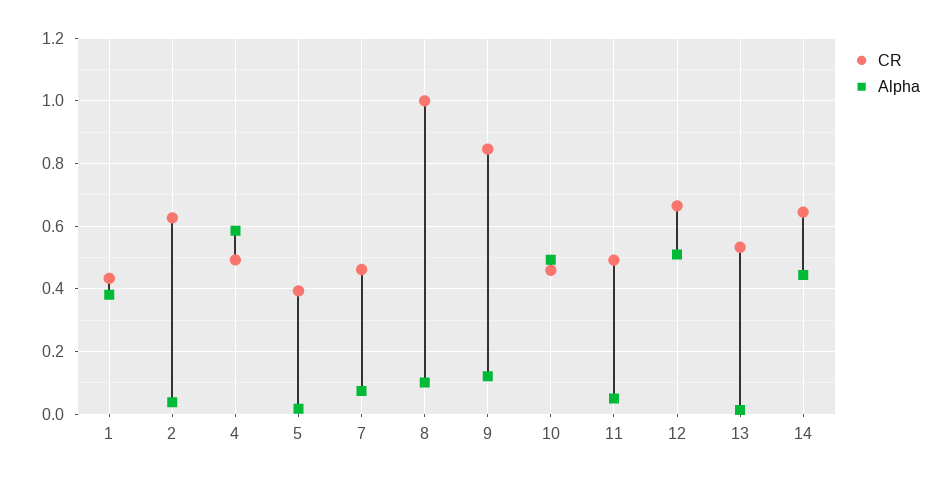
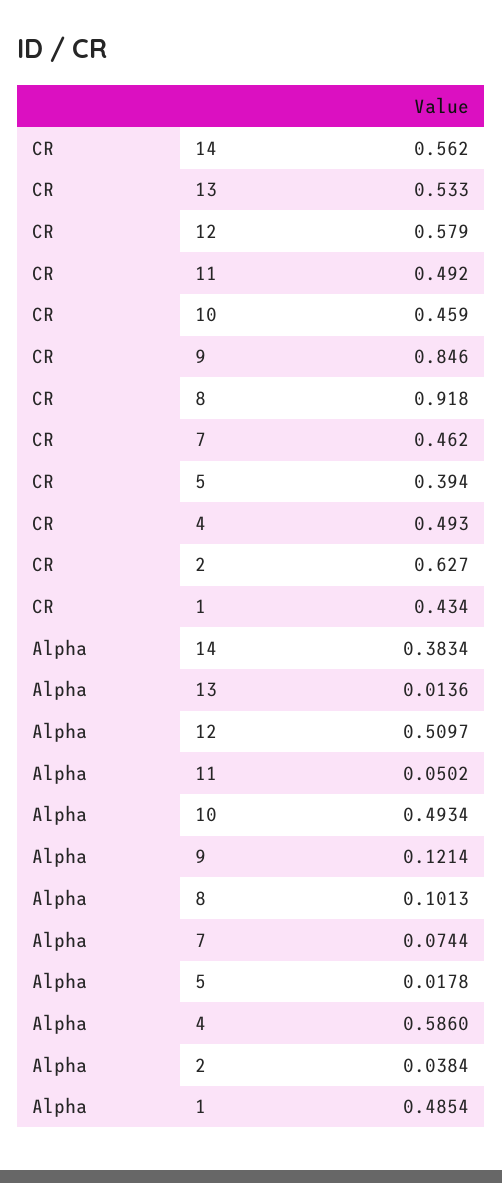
Alpha, 1: 0.38 -> 0.4854
CR, 8: 1 -> 0.918
CR, 12: 0.66 -> 0.579
CR, 14: 0.64 -> 0.562
Alpha, 14: 0.44 -> 0.3834

